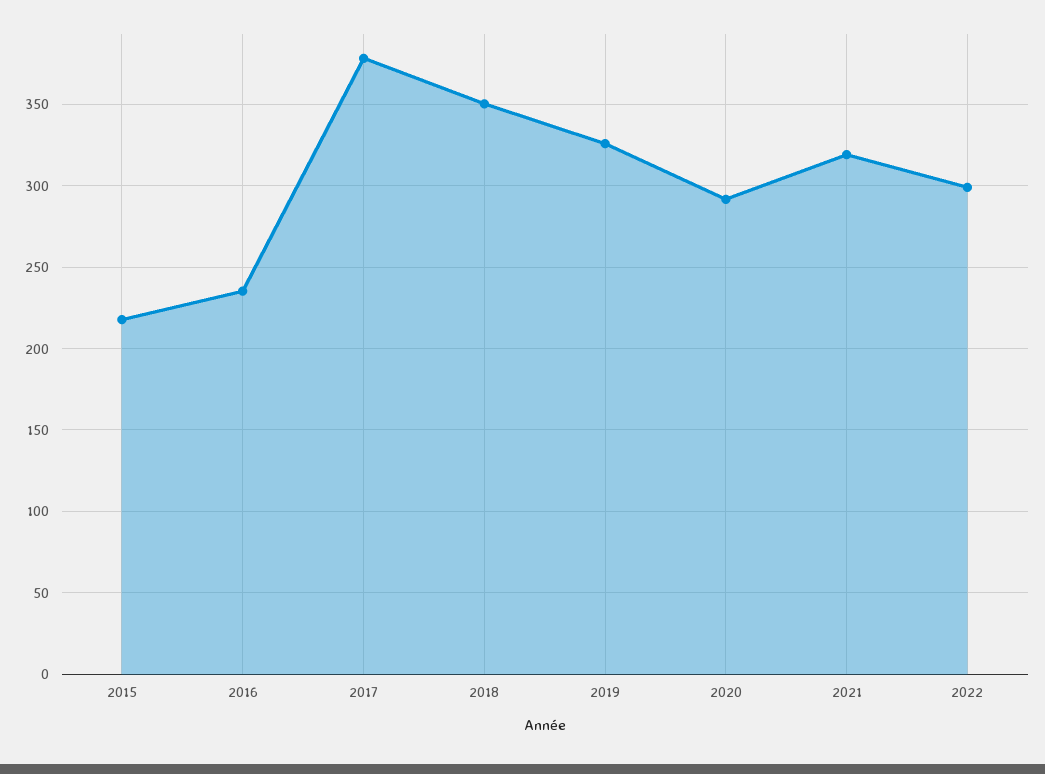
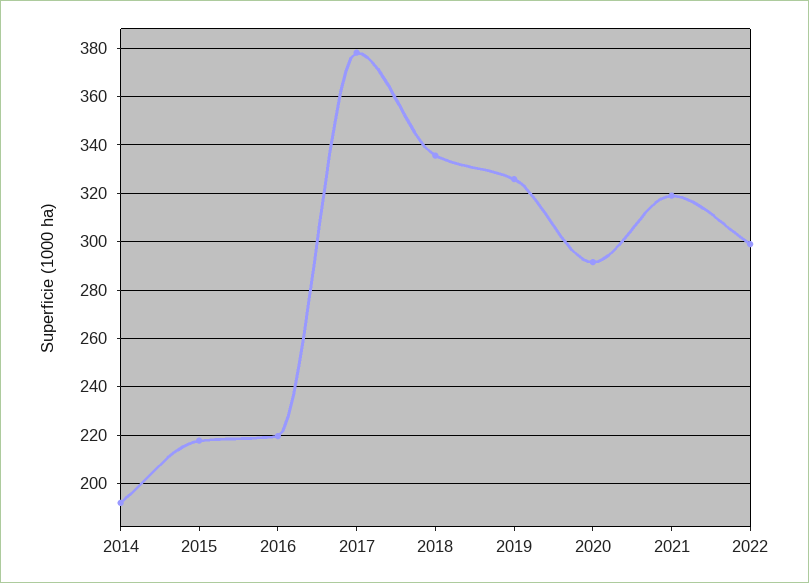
2016: 235 -> 220
2018: 350 -> 335
2014: none -> 192.5

